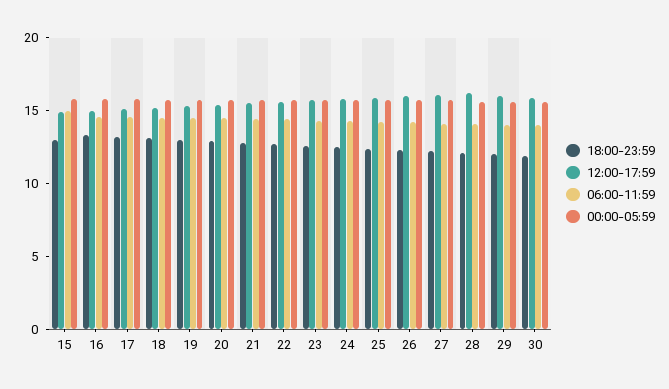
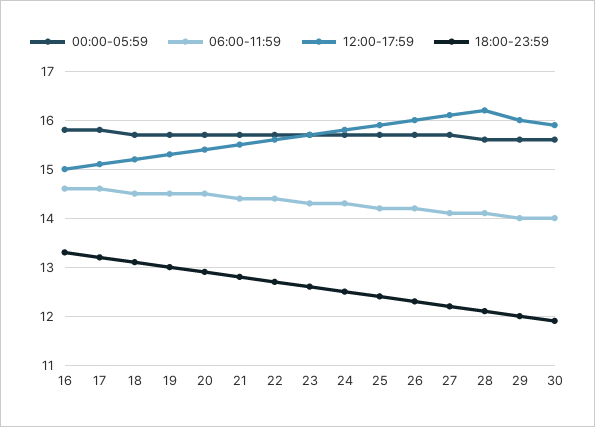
18:00-23:59, 15: 13 -> none
12:00-17:59, 15: 15 -> none
06:00-11:59, 15: 15 -> none
00:00-05:59, 15: 16 -> none

